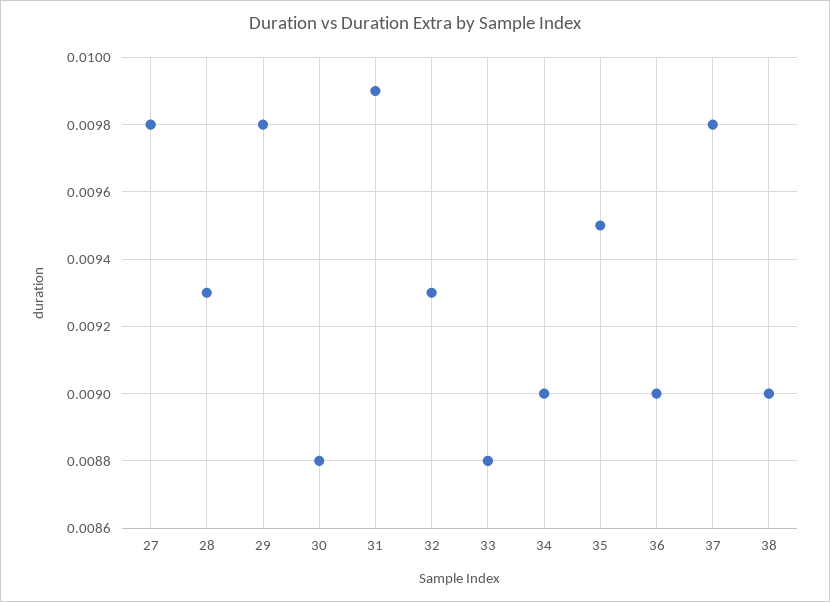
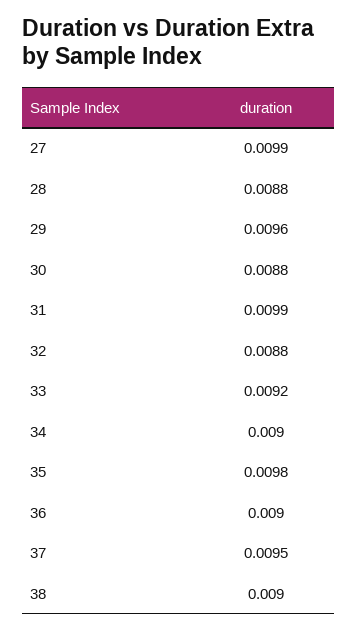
27: 0.0098 -> 0.0099
28: 0.0093 -> 0.0088
29: 0.0098 -> 0.0096
32: 0.0093 -> 0.0088
33: 0.0088 -> 0.0092
35: 0.0095 -> 0.0098
37: 0.0098 -> 0.0095

